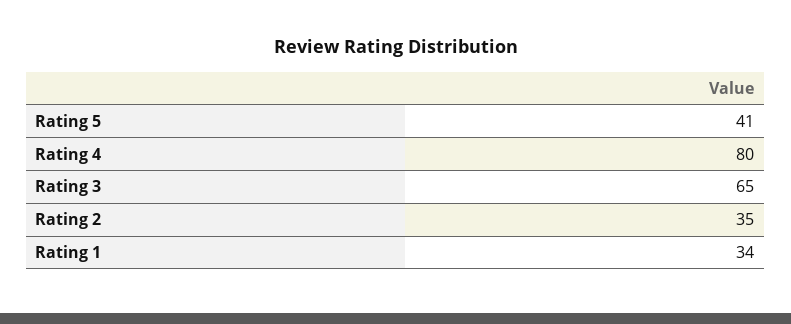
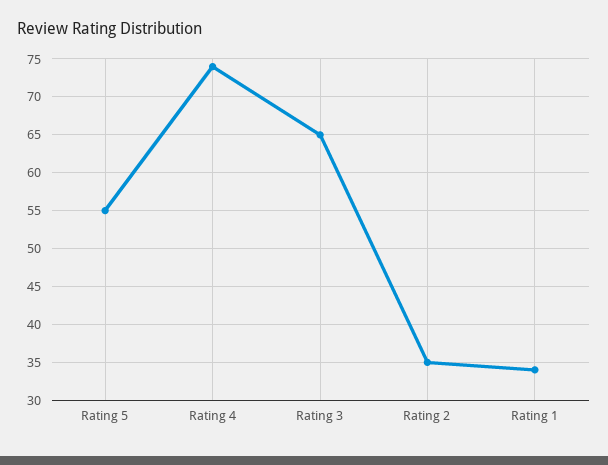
Rating 5: 41 -> 55
Rating 4: 80 -> 74

